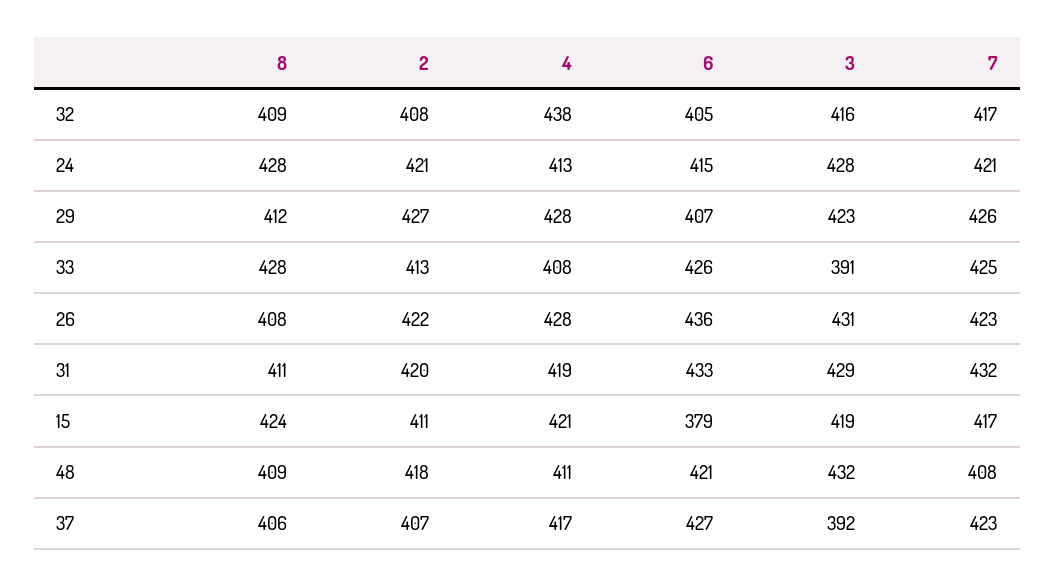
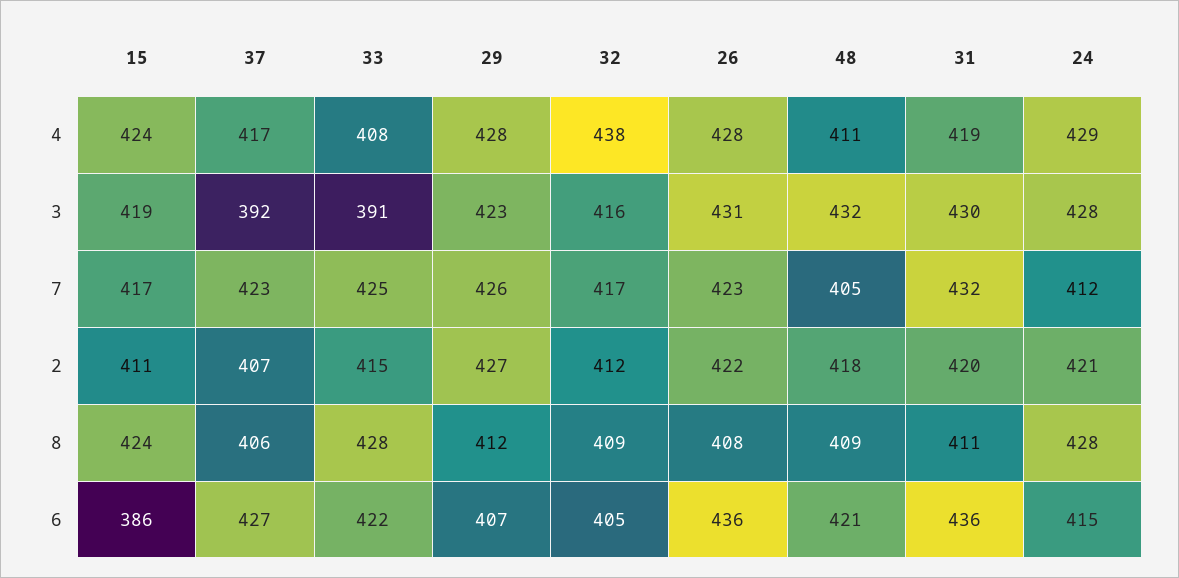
2, 32: 408 -> 412
4, 24: 413 -> 429
7, 24: 421 -> 412
2, 33: 413 -> 415
6, 33: 426 -> 422
6, 31: 433 -> 436
3, 31: 429 -> 430
4, 15: 421 -> 424
6, 15: 379 -> 386
7, 48: 408 -> 405

